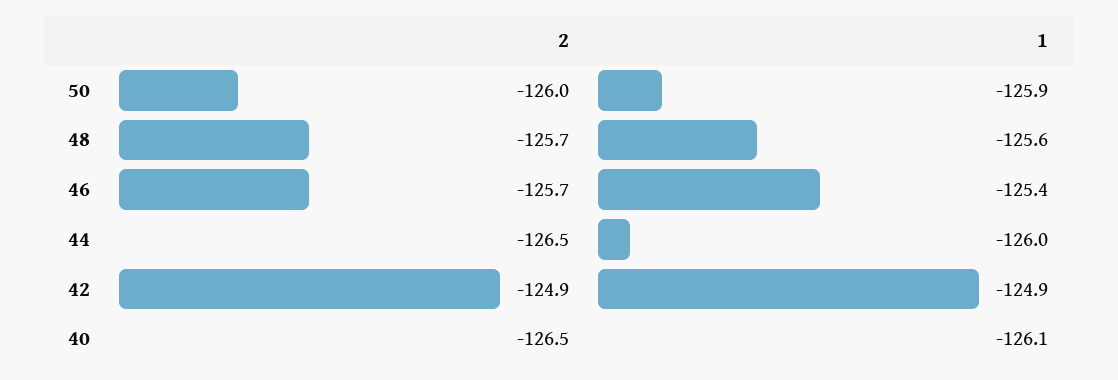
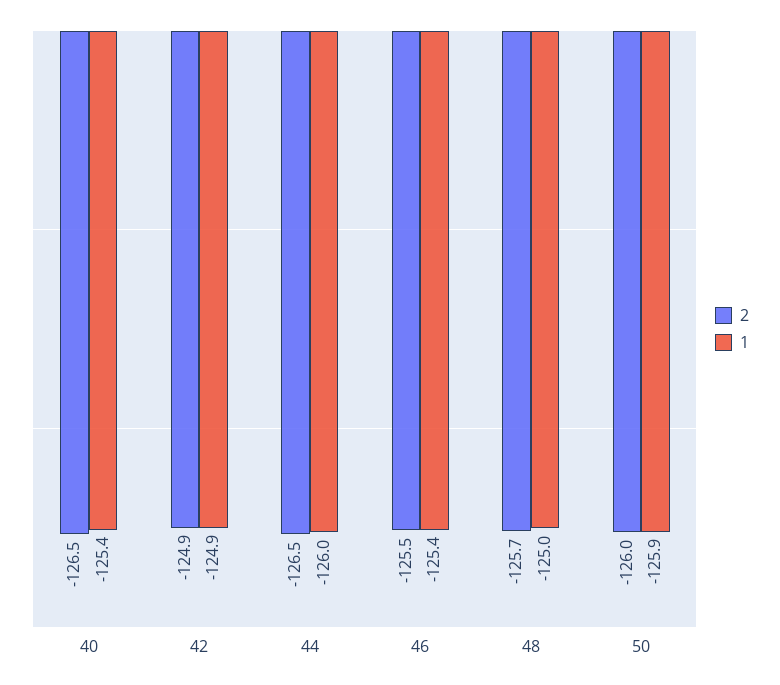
1, 48: -125.6 -> -125
2, 46: -125.7 -> -125.5
1, 40: -126.1 -> -125.4

